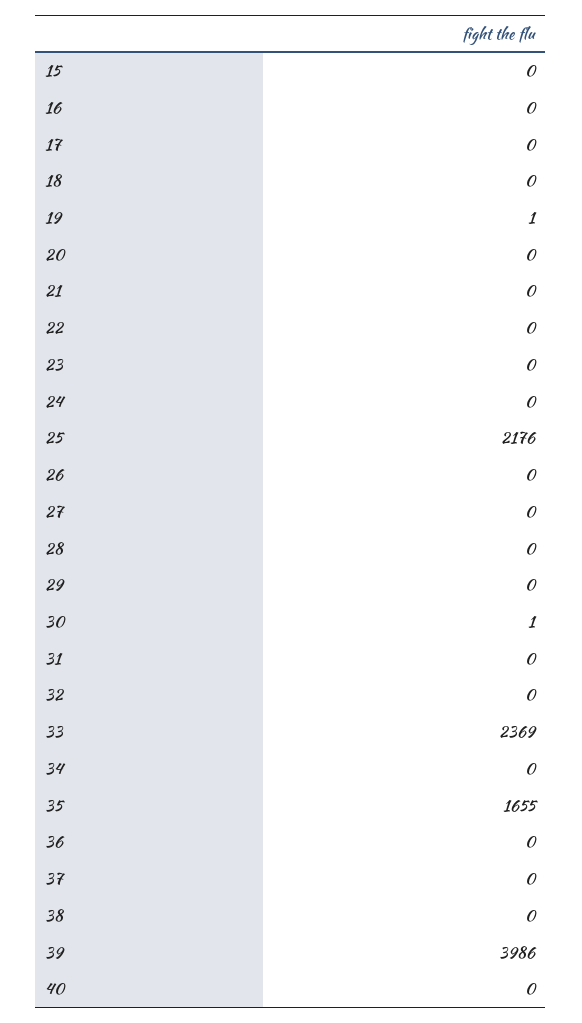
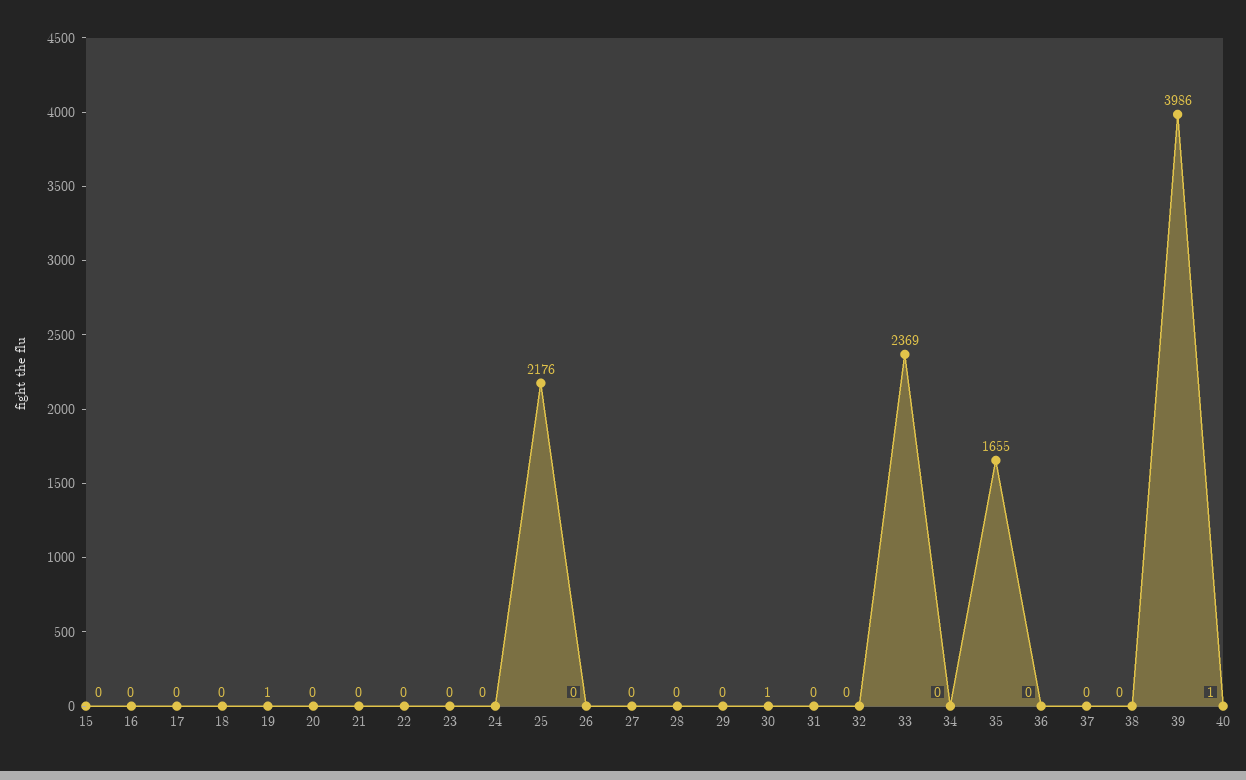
40: 0 -> 1

